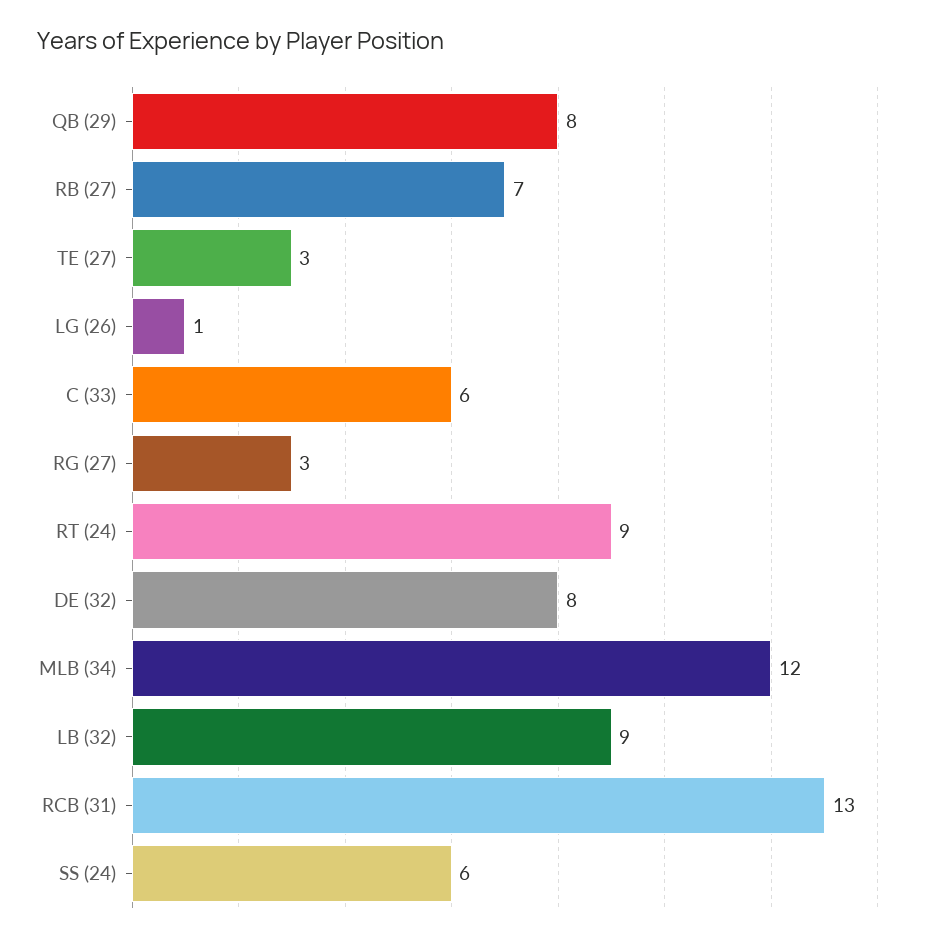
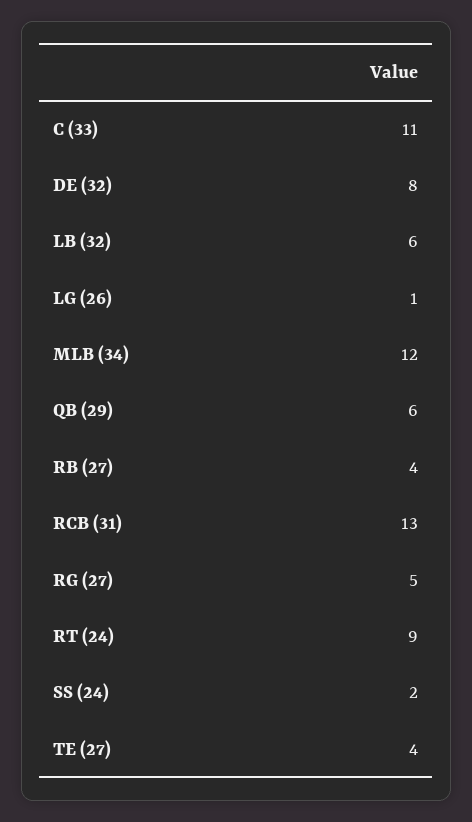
QB (29): 8 -> 6
RB (27): 7 -> 4
TE (27): 3 -> 4
C (33): 6 -> 11
RG (27): 3 -> 5
LB (32): 9 -> 6
SS (24): 6 -> 2

